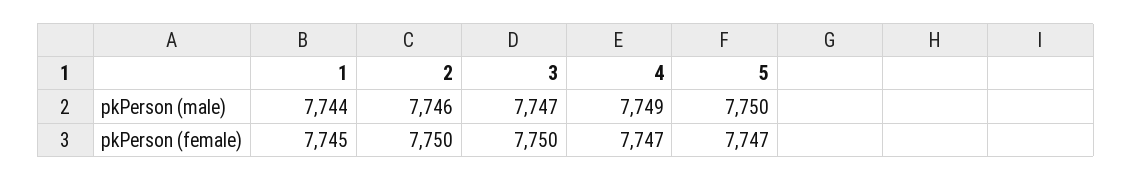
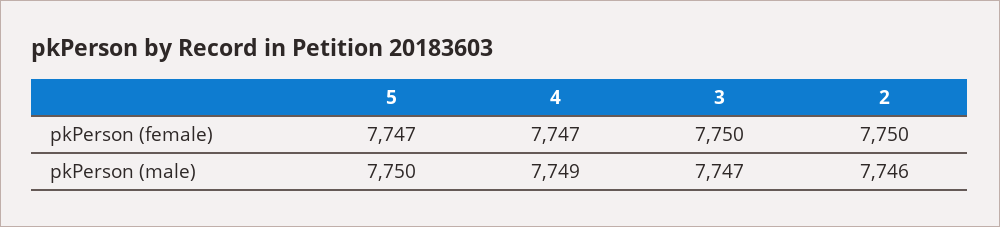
1, pkPerson (male): 7744 -> none
1, pkPerson (female): 7745 -> none

